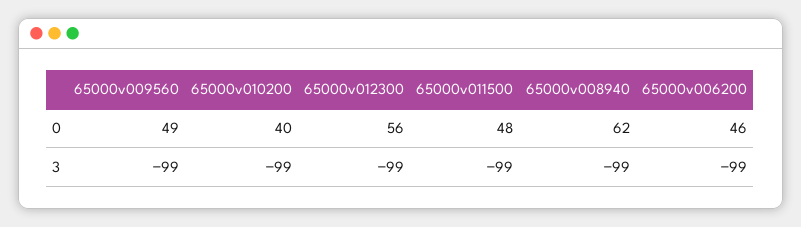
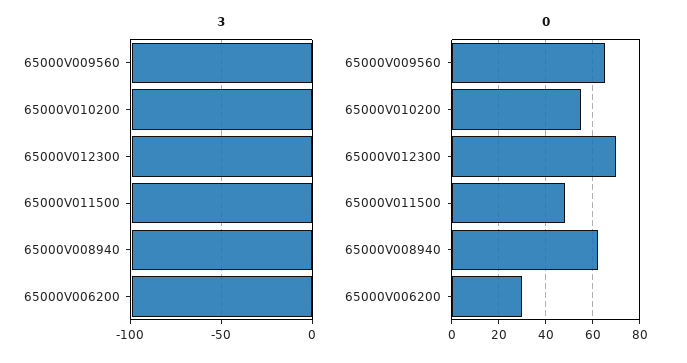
0, 65000v009560: 49 -> 65
0, 65000v010200: 40 -> 55
0, 65000v012300: 56 -> 70
0, 65000v006200: 46 -> 30

